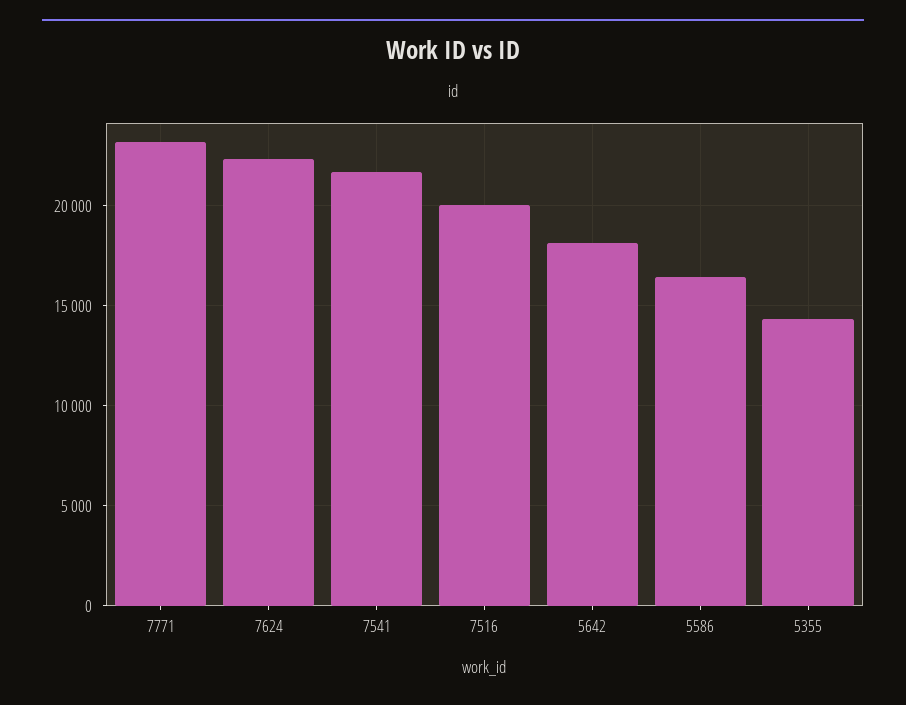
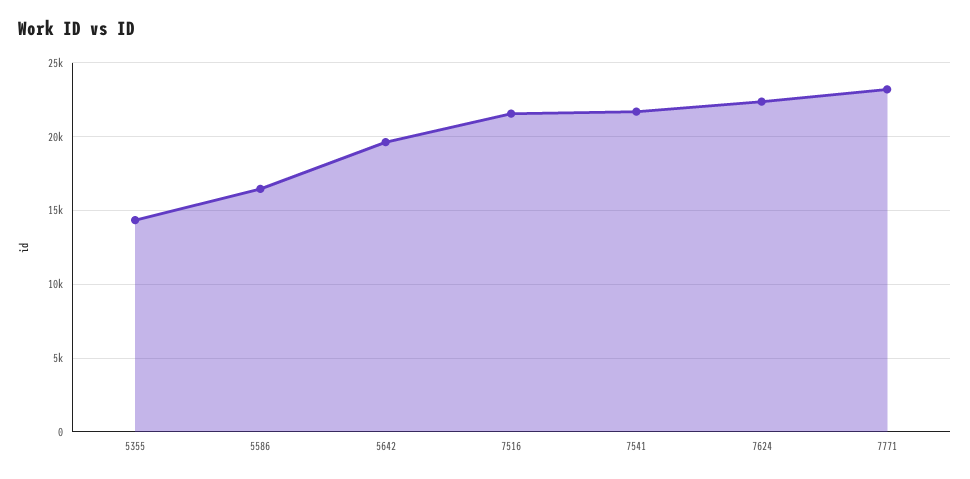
7516: 20000 -> 21500
5642: 18000 -> 19500

